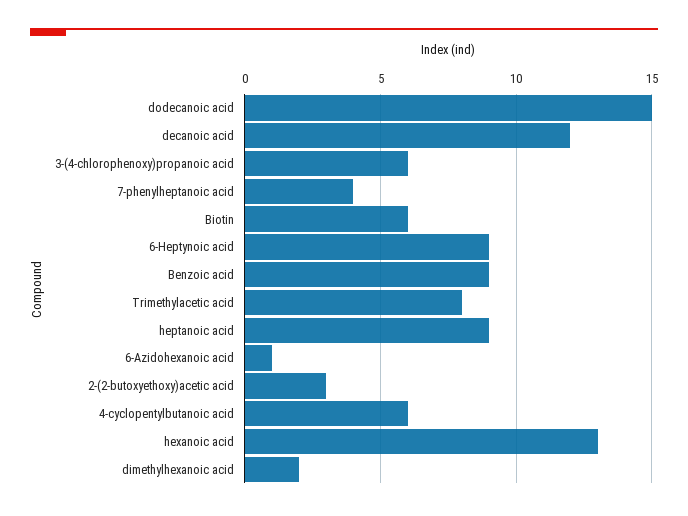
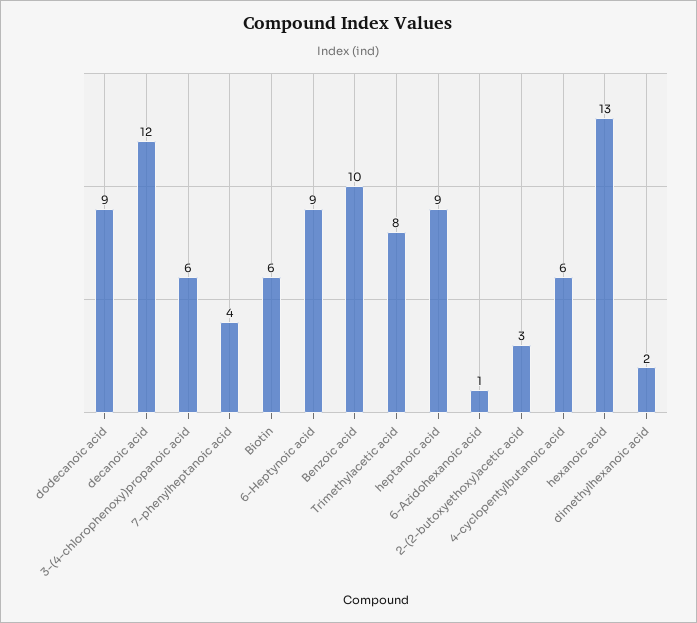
dodecanoic acid: 15 -> 9
Benzoic acid: 9 -> 10

